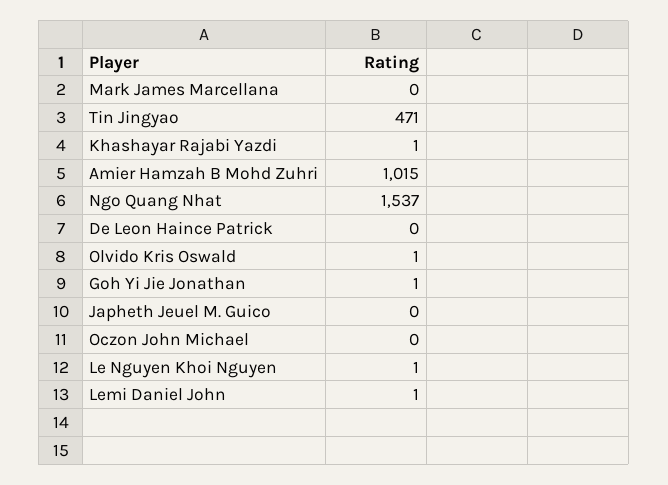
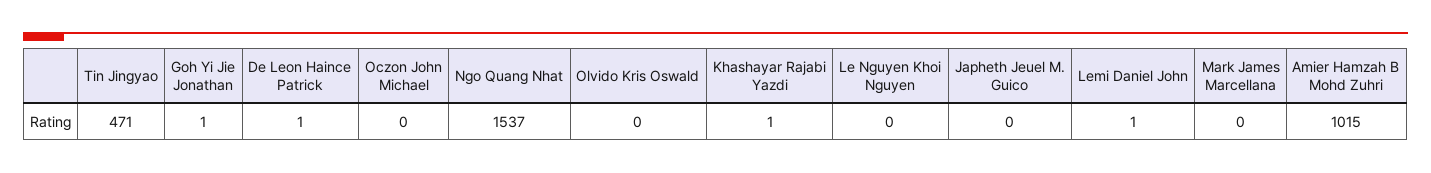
De Leon Haince Patrick: 0 -> 1
Olvido Kris Oswald: 1 -> 0
Le Nguyen Khoi Nguyen: 1 -> 0

